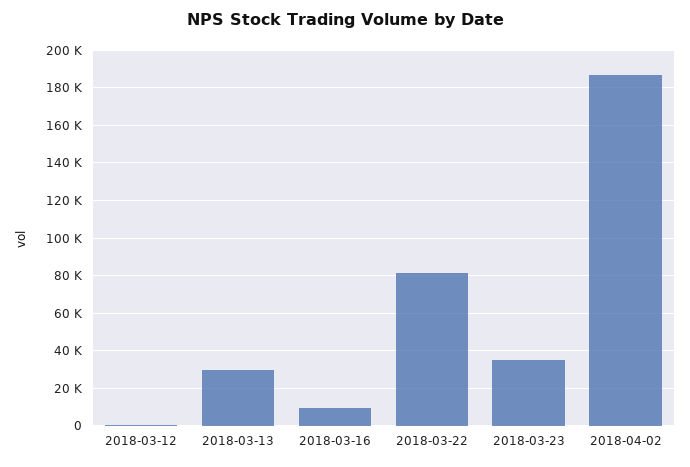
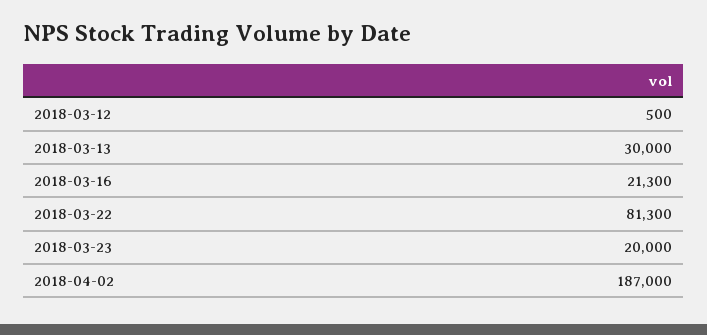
2018-03-16: 10000 -> 21300
2018-03-23: 35000 -> 20000

